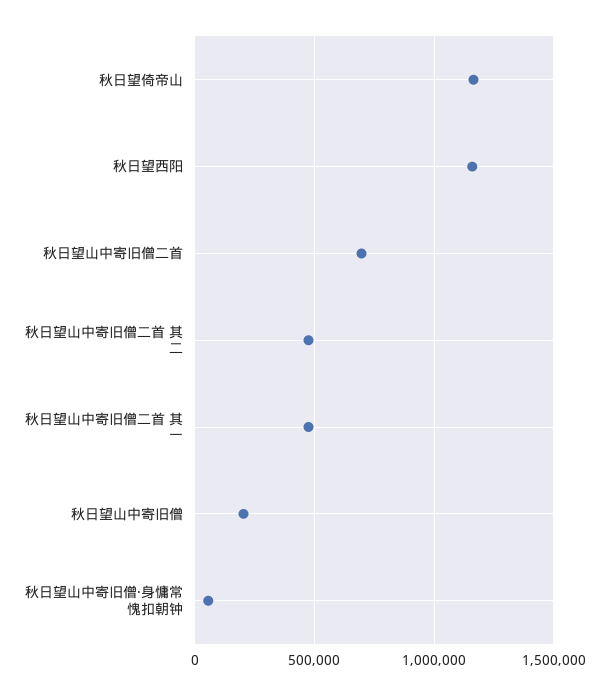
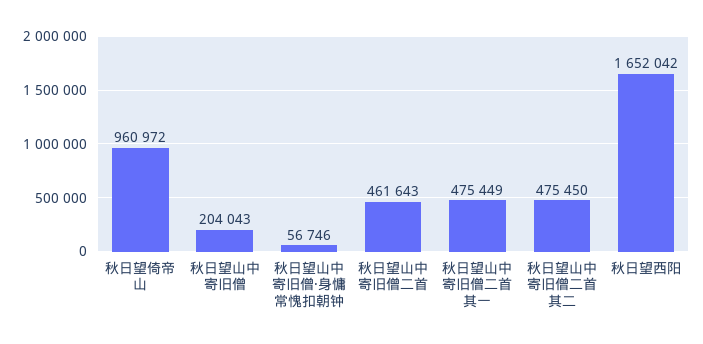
秋日望倚帝山: 1150000 -> 960972
秋日望西阳: 1150000 -> 1652042
秋日望山中寄旧僧二首: 700000 -> 461643

